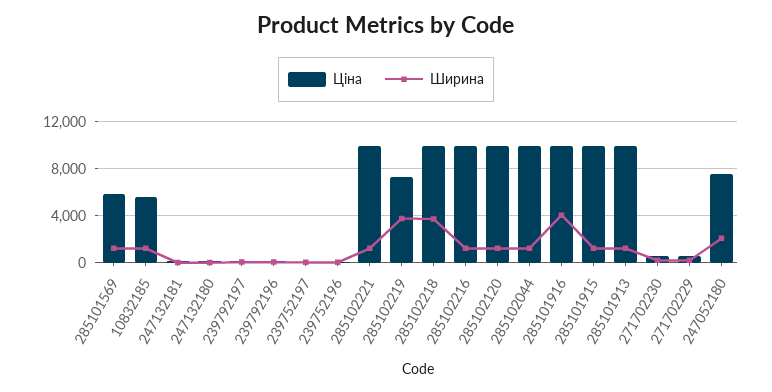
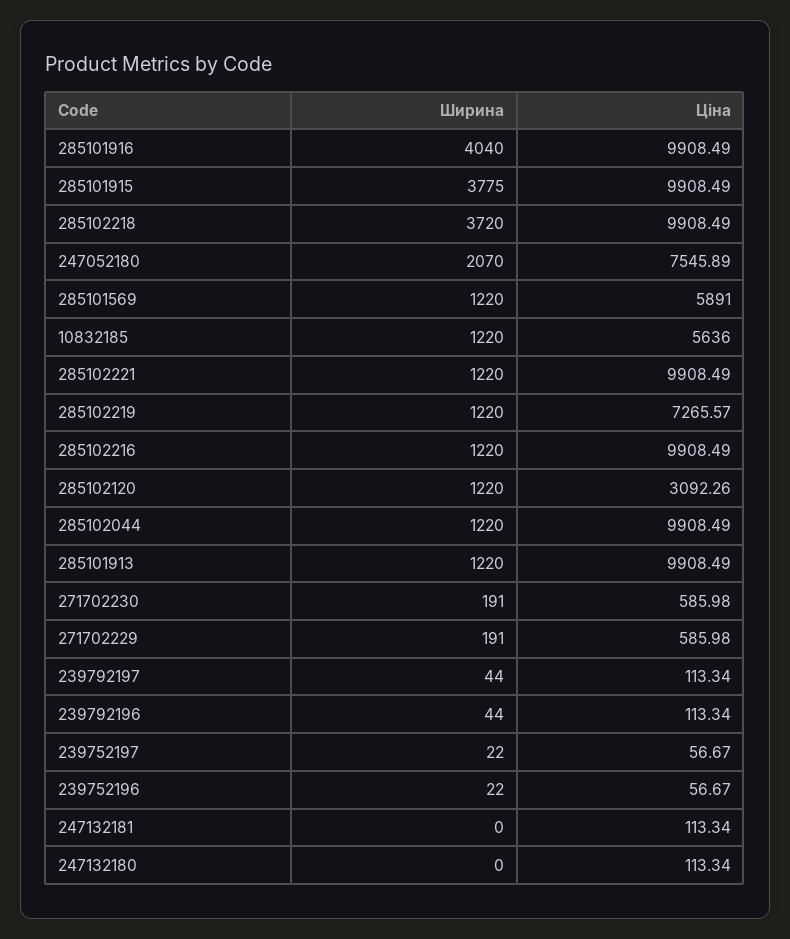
Ширина, 285102219: 4000 -> 1220
Ціна, 285102120: 10000 -> 3092.26
Ширина, 285101915: 1000 -> 3775

